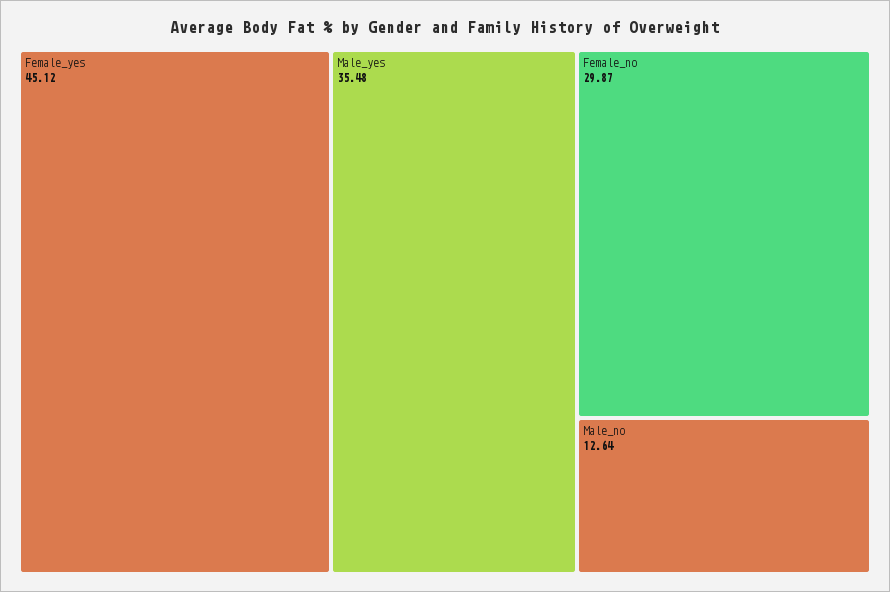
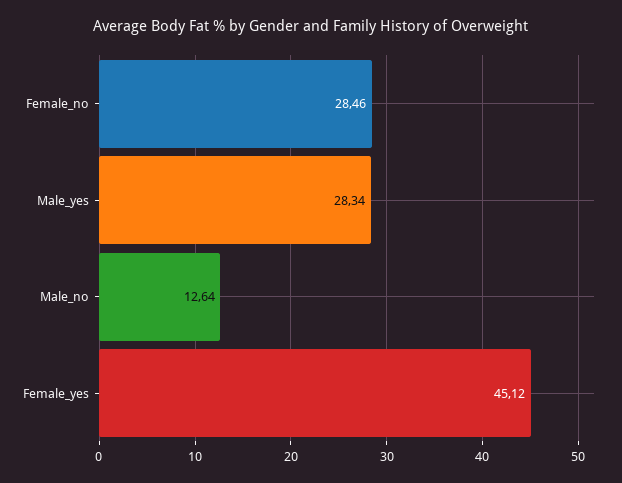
Male_yes: 35.48 -> 28.34
Female_no: 29.87 -> 28.46

